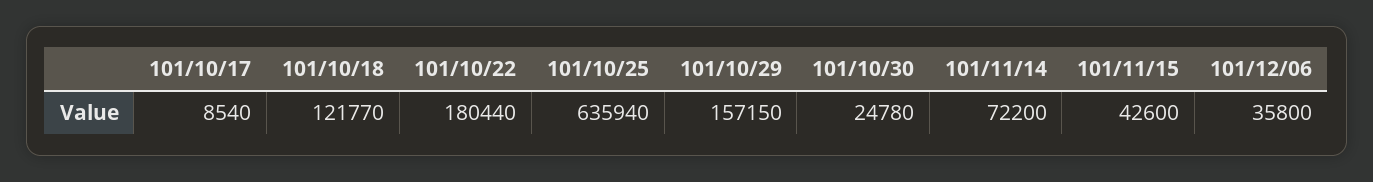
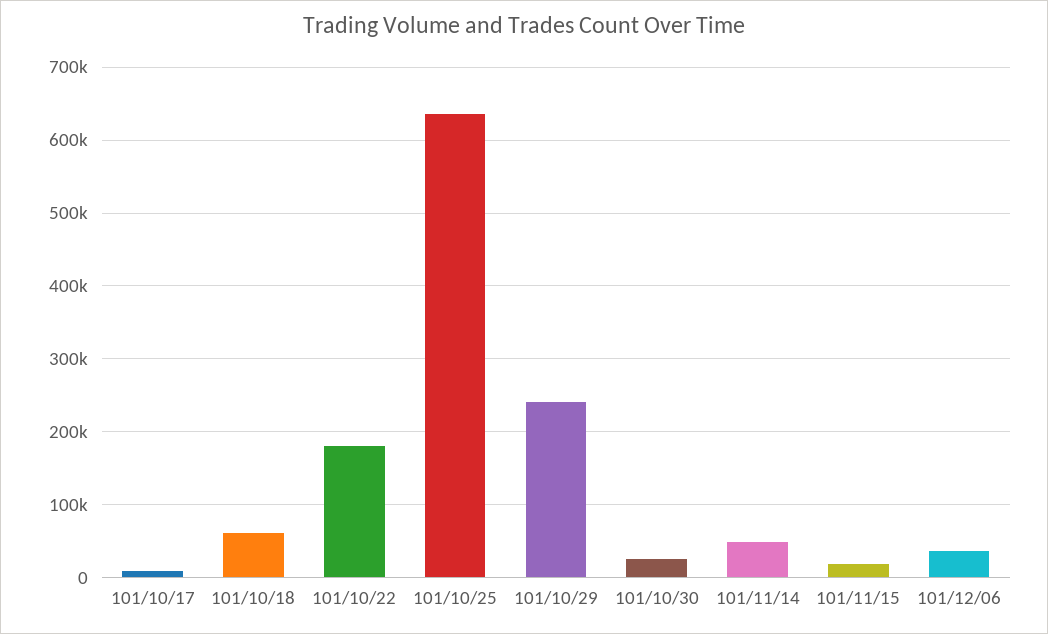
101/10/18: 121770 -> 60000
101/10/29: 157150 -> 240000
101/11/14: 72200 -> 50000
101/11/15: 42600 -> 20000

